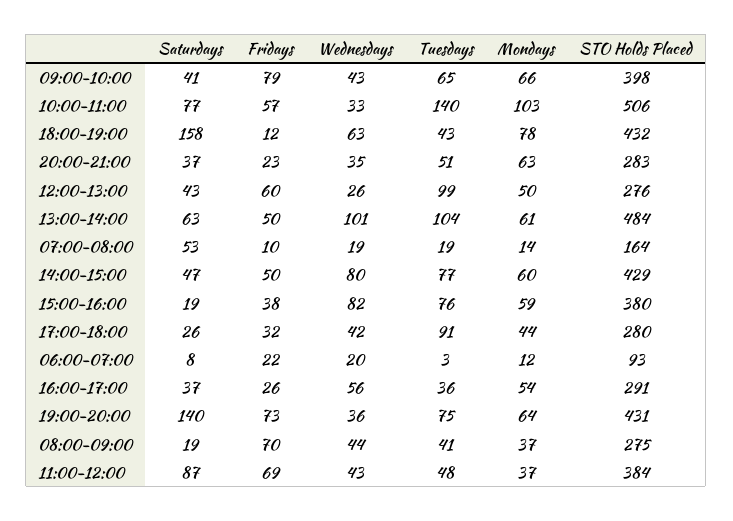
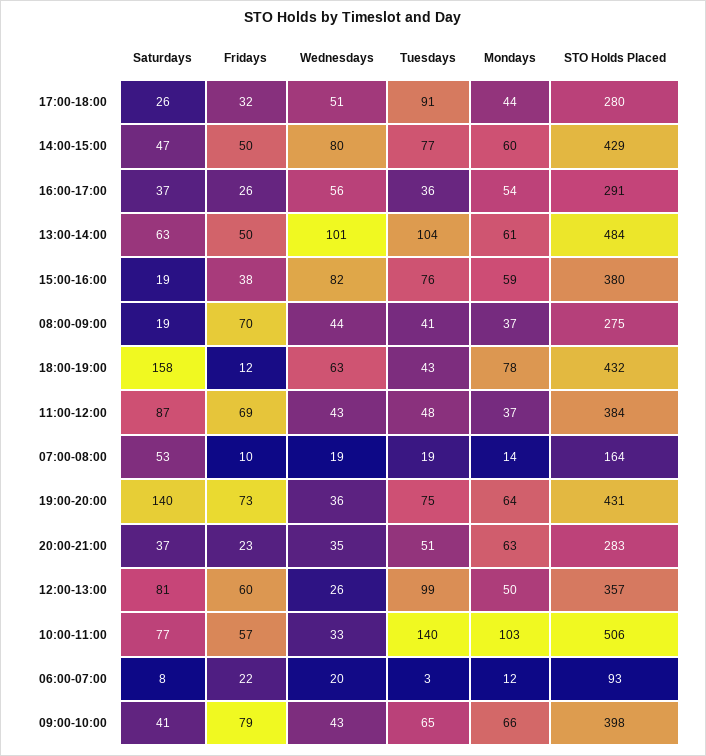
Saturdays, 12:00-13:00: 43 -> 81
STO Holds Placed, 12:00-13:00: 276 -> 357
Wednesdays, 17:00-18:00: 42 -> 51

